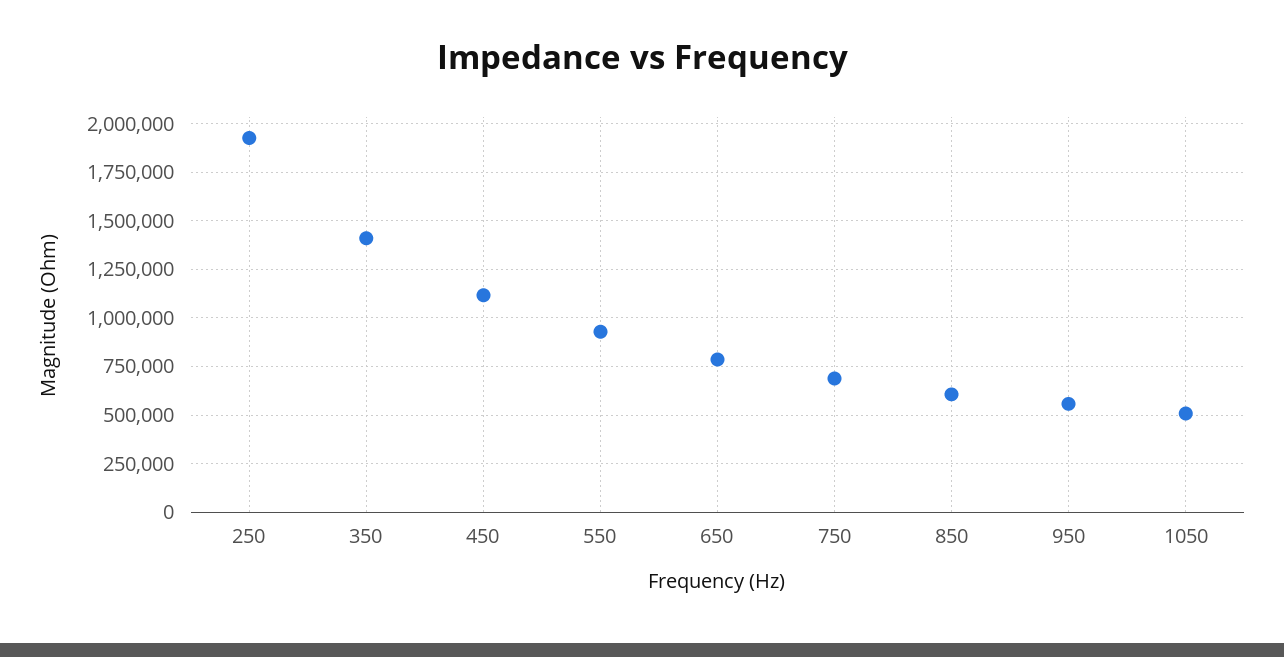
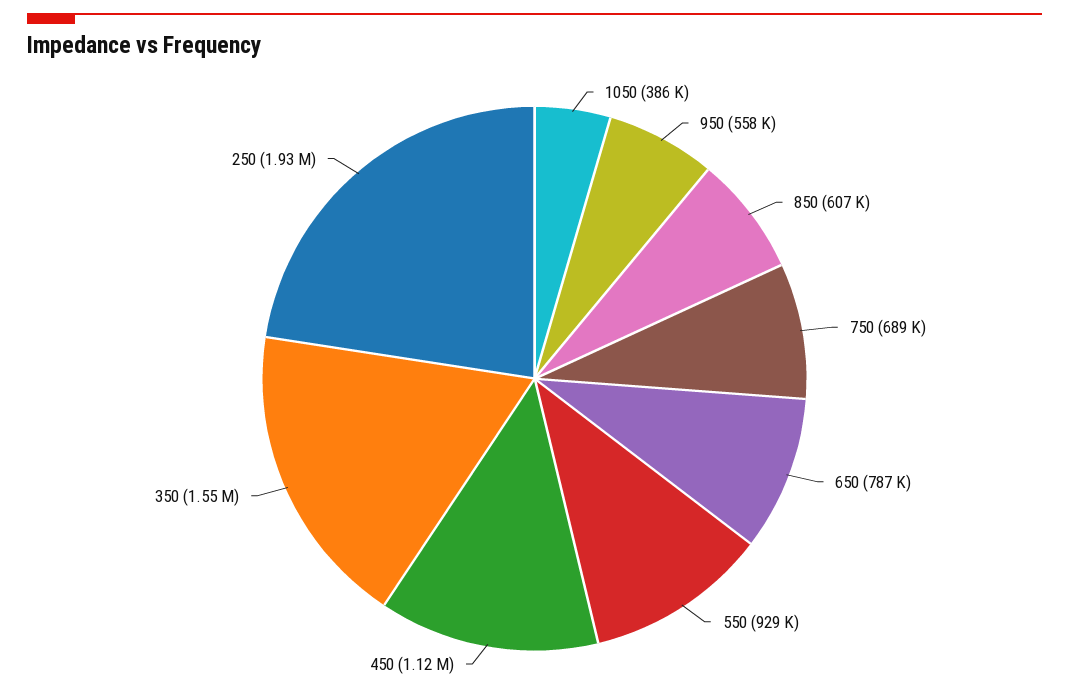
350: 1400000 -> 1550000
1050: 500000 -> 386000

